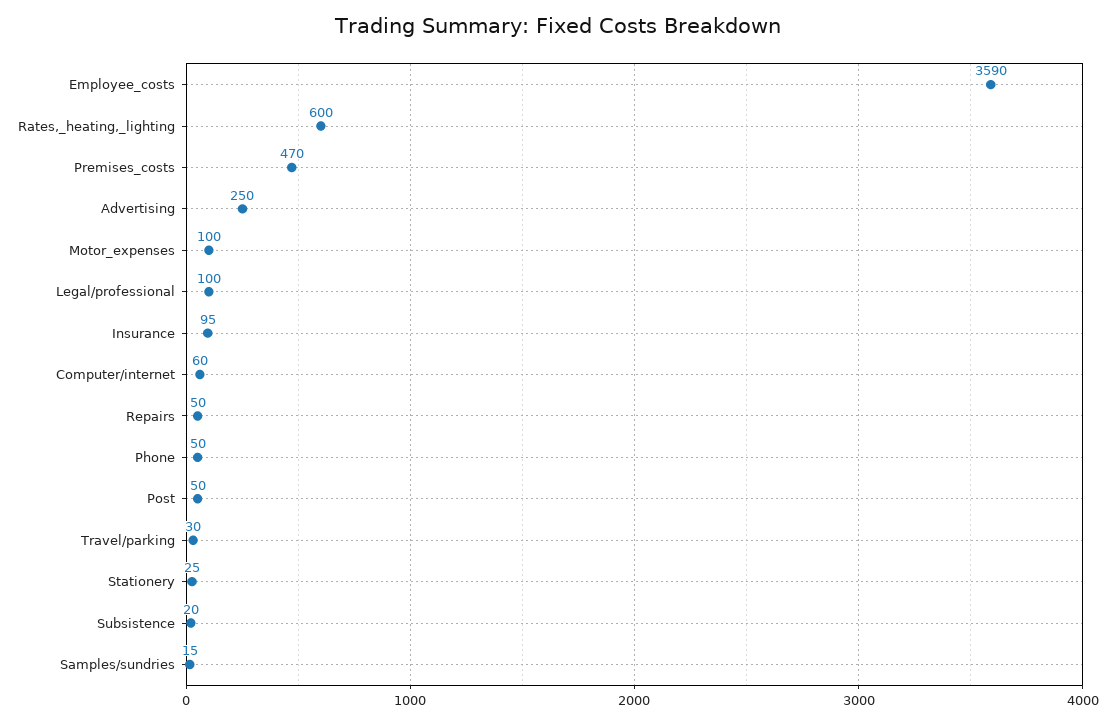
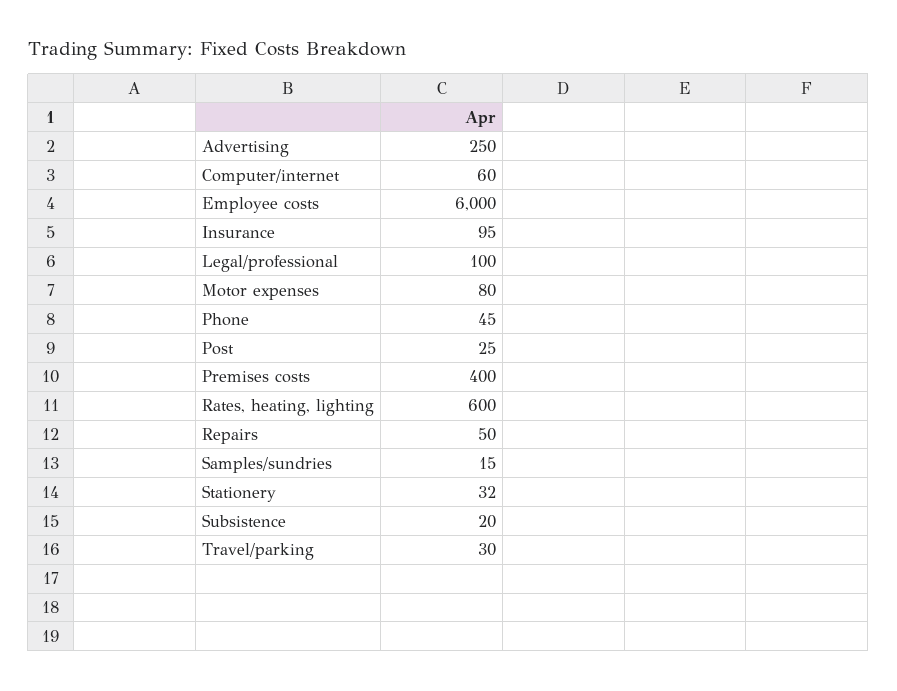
Employee_costs: 3590 -> 6000
Premises_costs: 470 -> 400
Motor_expenses: 100 -> 80
Phone: 50 -> 45
Post: 50 -> 25
Stationery: 25 -> 32

